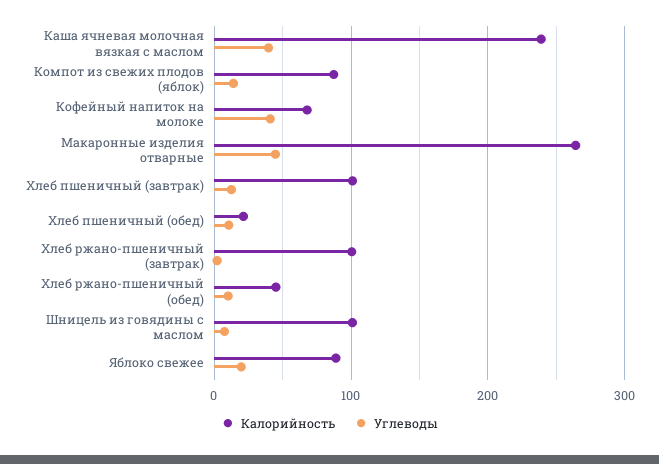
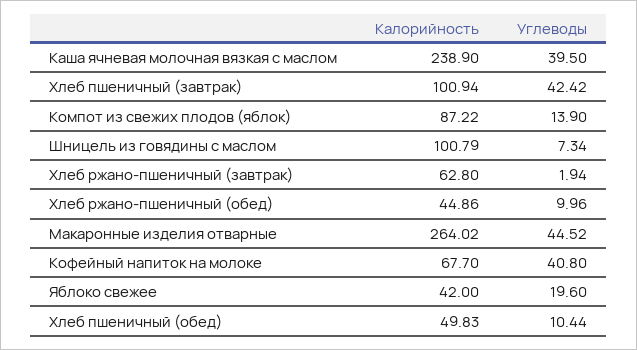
Углеводы, Хлеб пшеничный (завтрак): 10 -> 42.42
Калорийность, Хлеб пшеничный (обед): 20 -> 49.83
Калорийность, Хлеб ржано-пшеничный (завтрак): 100 -> 62.8
Калорийность, Яблоко свежее: 90 -> 42

